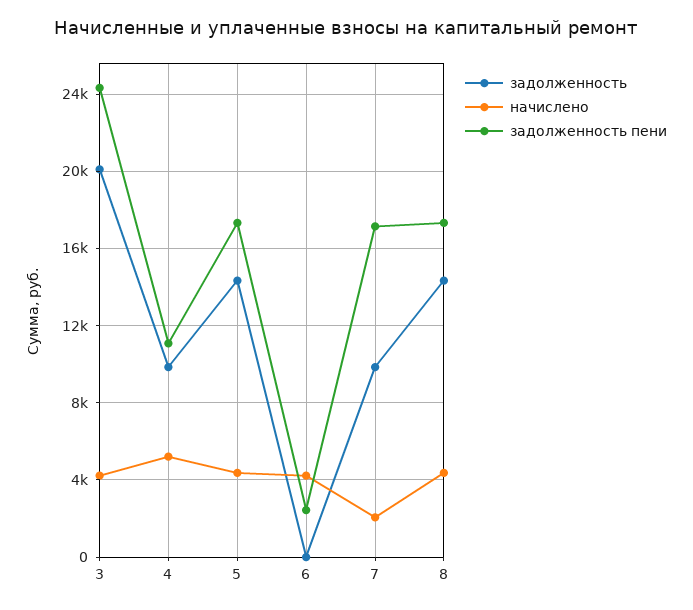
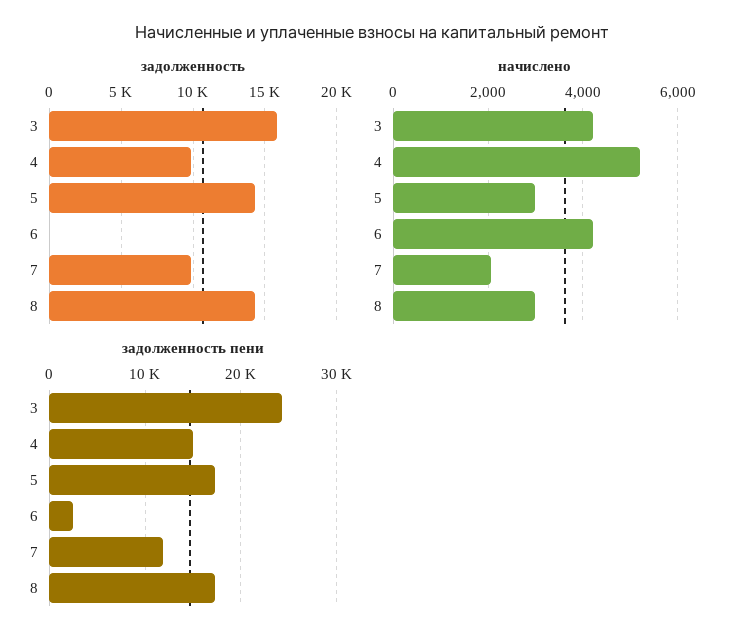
задолженность, 3: 20000 -> 16000
задолженность пени, 4: 11000 -> 15000
начислено, 5: 4500 -> 3000
задолженность пени, 7: 17000 -> 12000
начислено, 8: 4500 -> 3000

